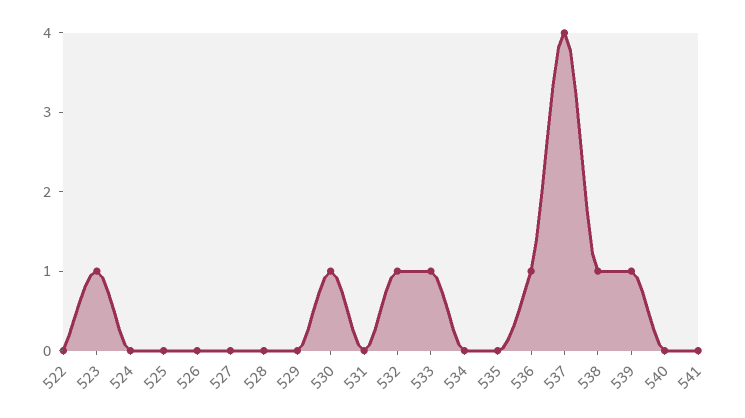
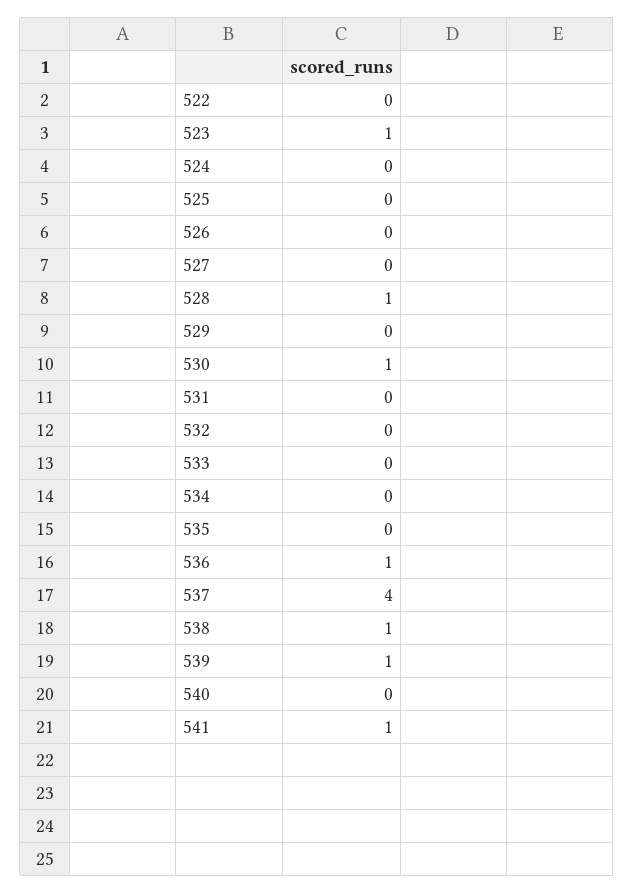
528: 0 -> 1
532: 1 -> 0
533: 1 -> 0
541: 0 -> 1

